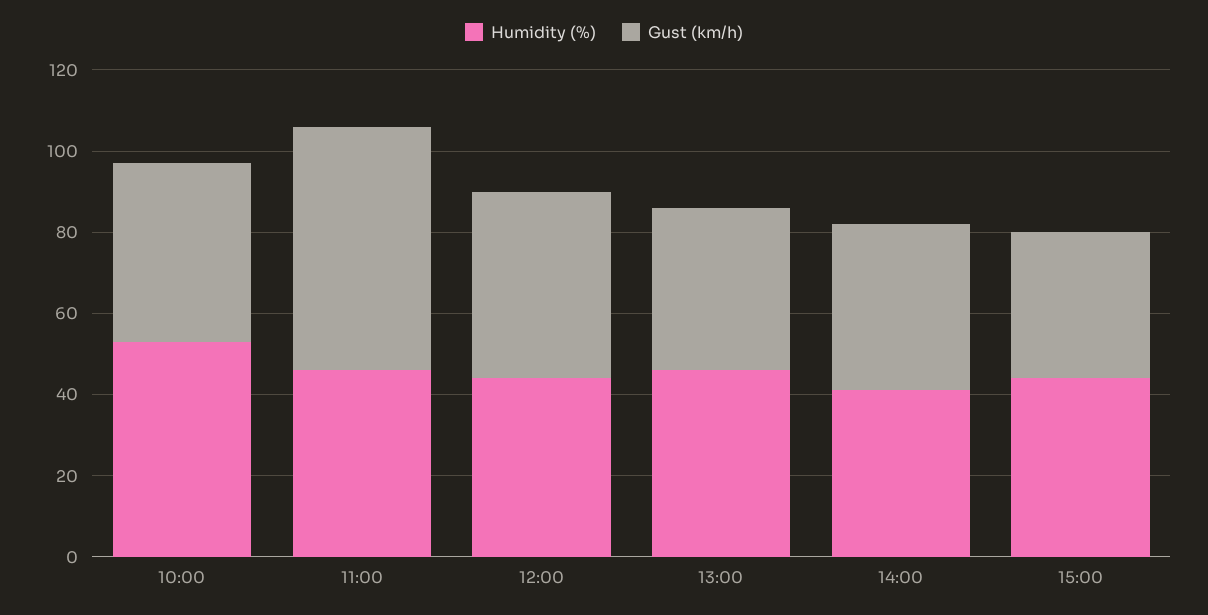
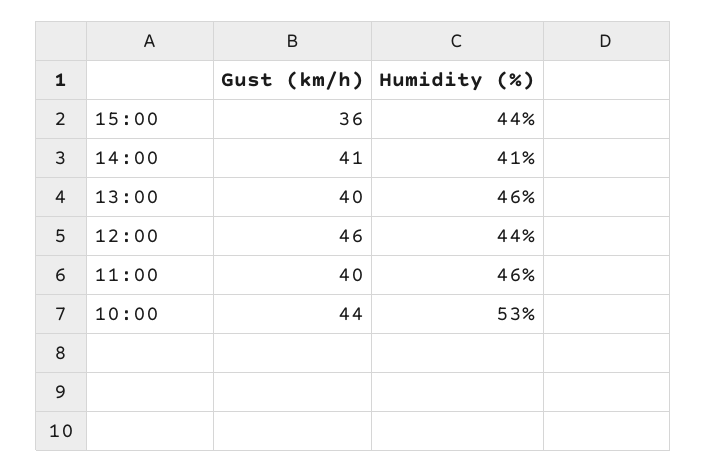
Gust (km/h), 11:00: 60 -> 40

